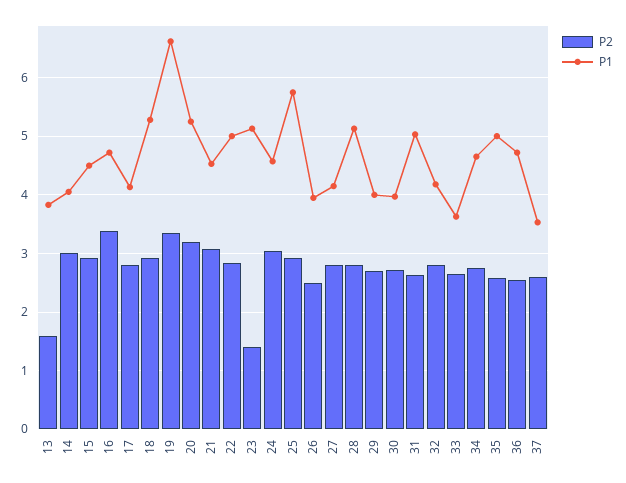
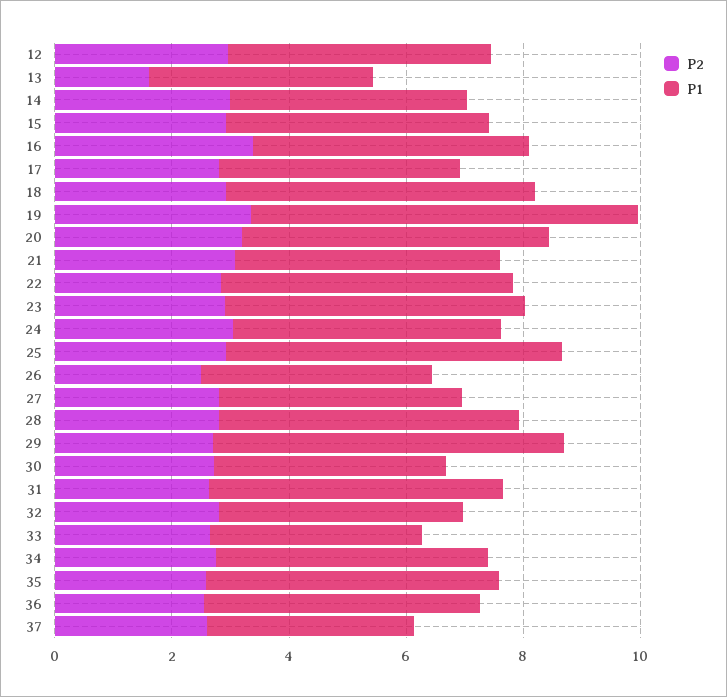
P2, 23: 1.4 -> 3
P1, 29: 4 -> 6
P2, 12: none -> 3
P1, 12: none -> 4.5

